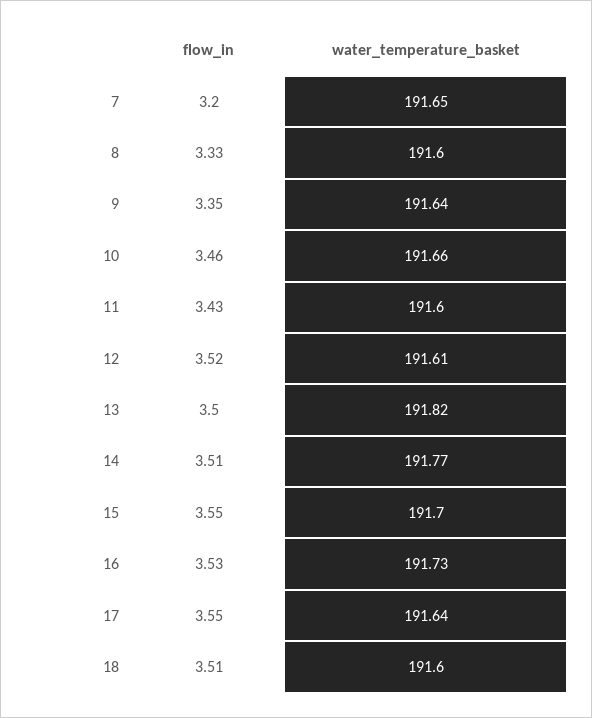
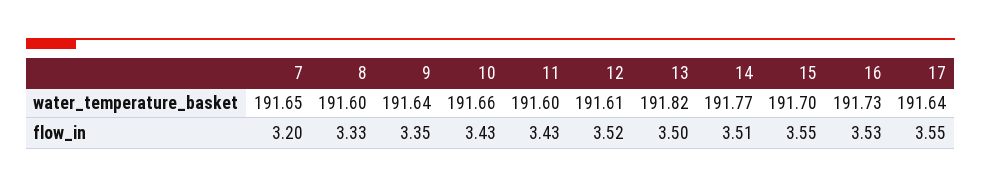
flow_in, 10: 3.46 -> 3.43
flow_in, 18: 3.51 -> none
water_temperature_basket, 18: 191.6 -> none

